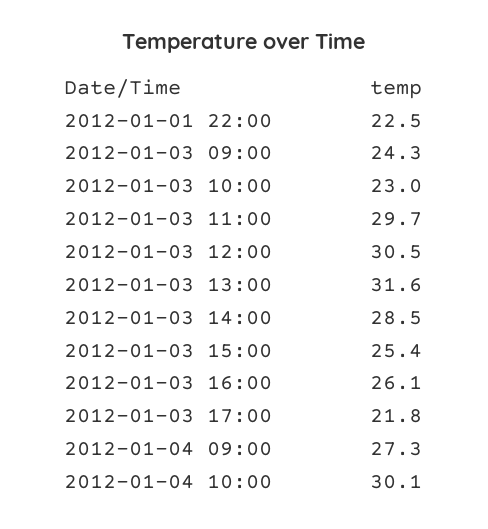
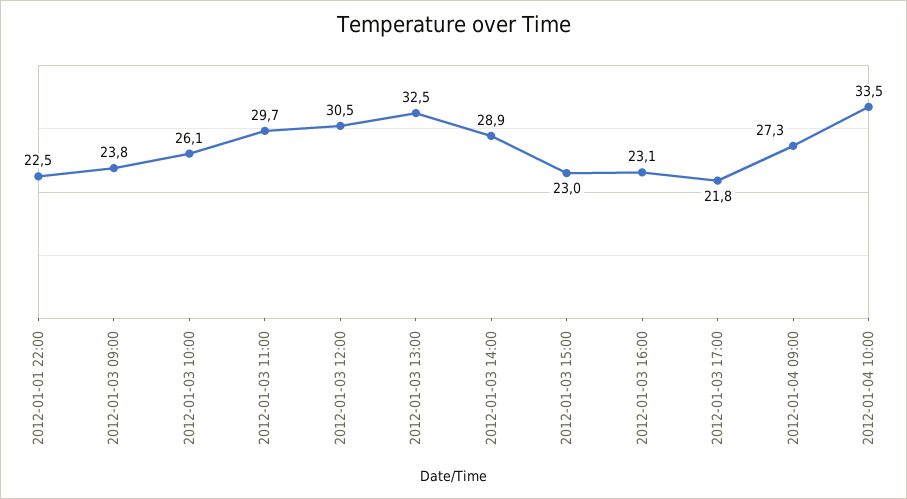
2012-01-03 09:00: 24.3 -> 23.8
2012-01-03 10:00: 23 -> 26.1
2012-01-03 13:00: 31.6 -> 32.5
2012-01-03 14:00: 28.5 -> 28.9
2012-01-03 15:00: 25.4 -> 23
2012-01-03 16:00: 26.1 -> 23.1
2012-01-04 10:00: 30.1 -> 33.5

